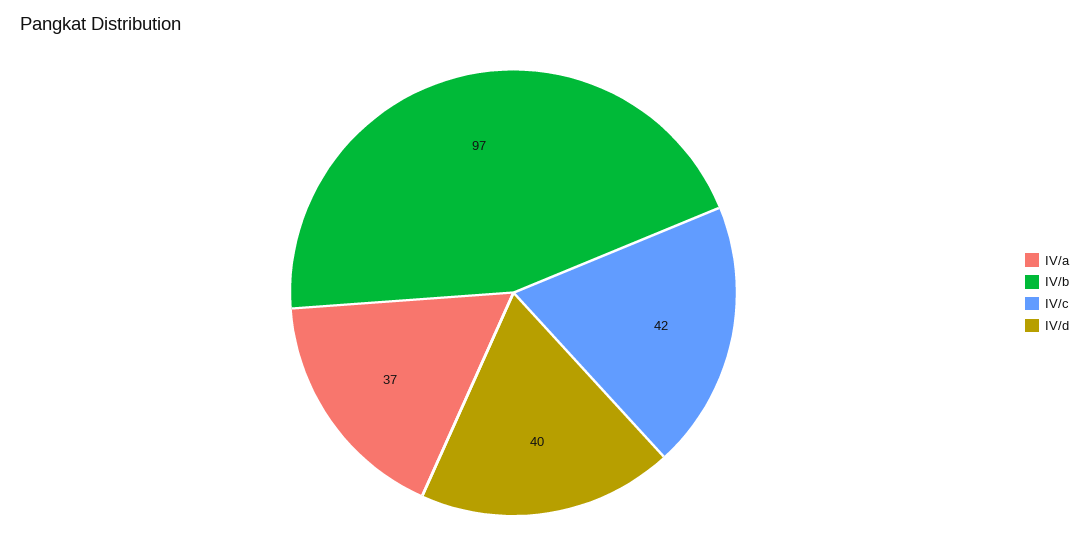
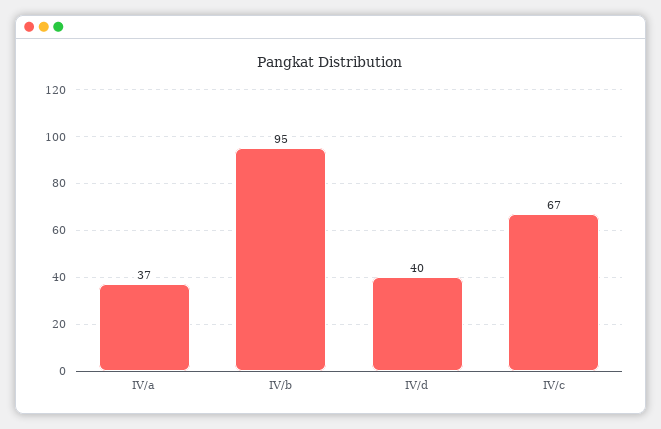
IV/b: 97 -> 95
IV/c: 42 -> 67

